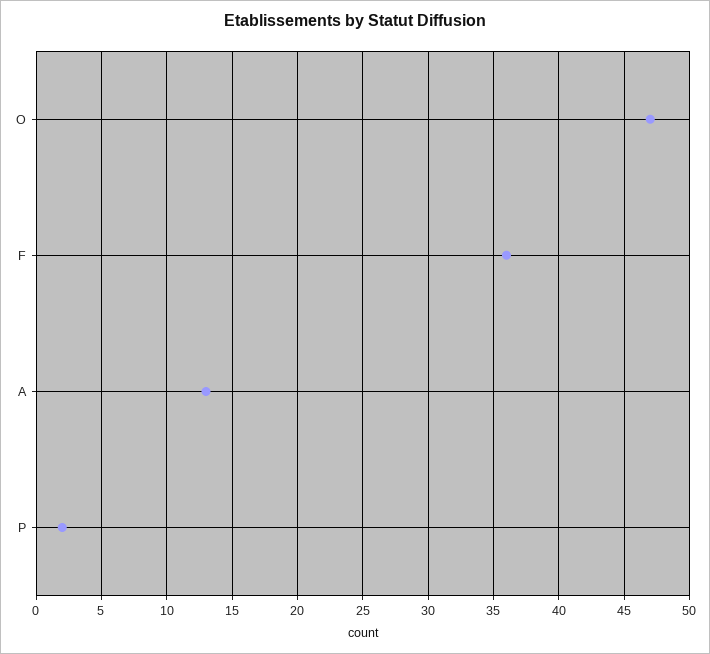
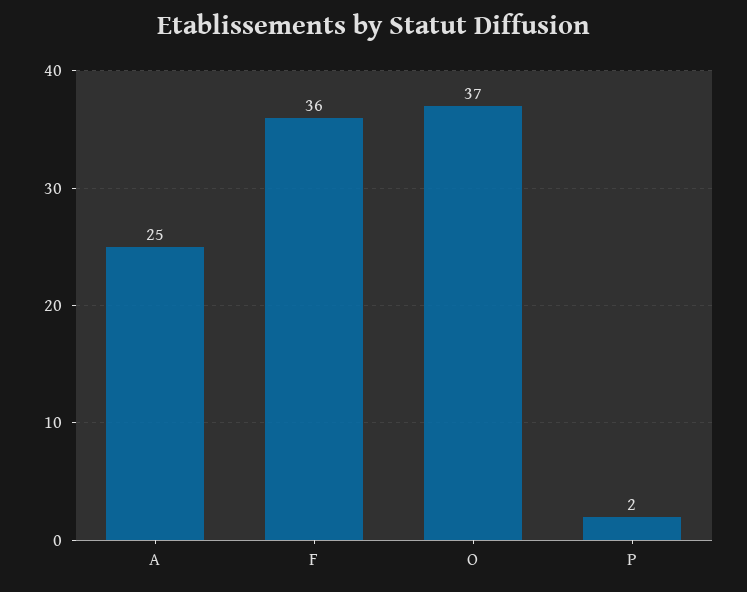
O: 47 -> 37
A: 13 -> 25

